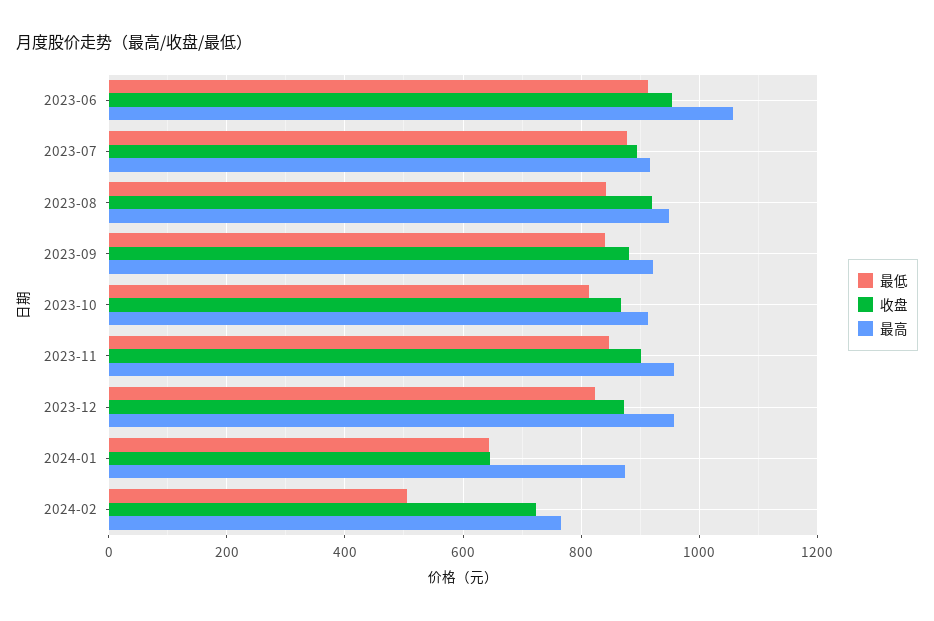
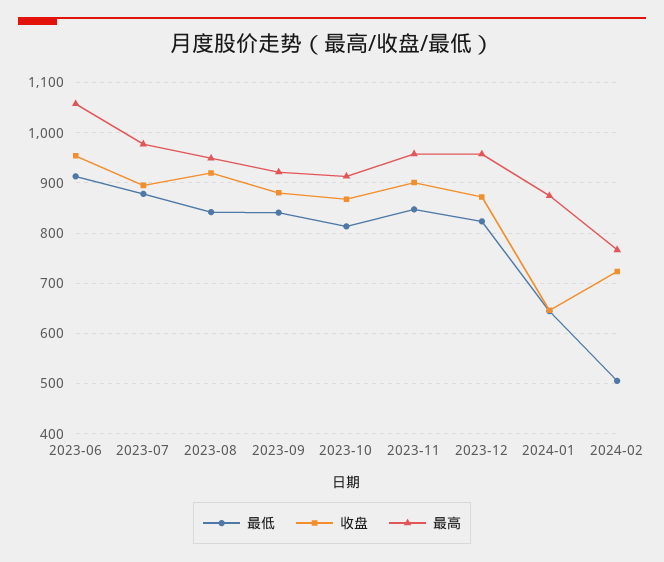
最高, 2023-07: 920 -> 980

